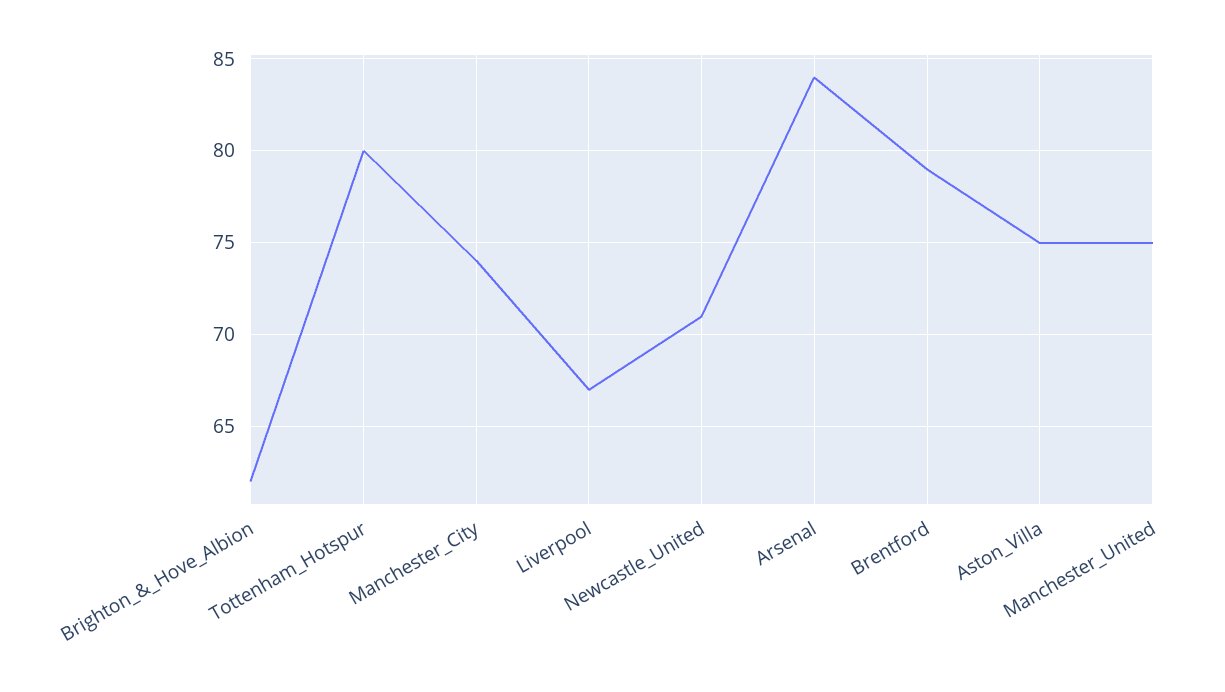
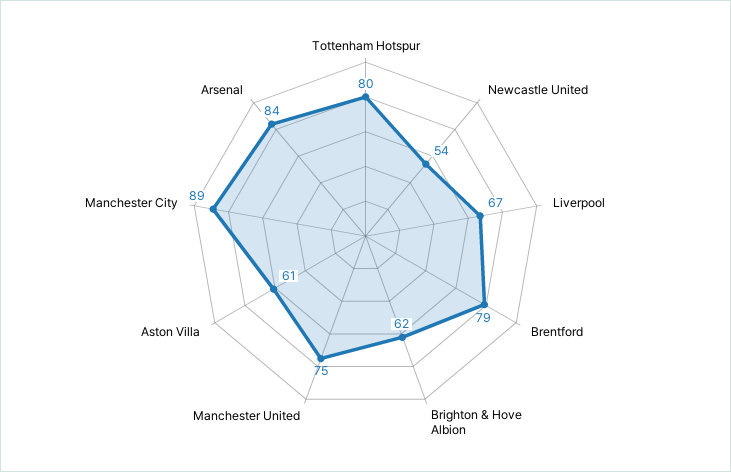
Manchester_City: 74 -> 89
Newcastle_United: 71 -> 54
Aston_Villa: 75 -> 61

